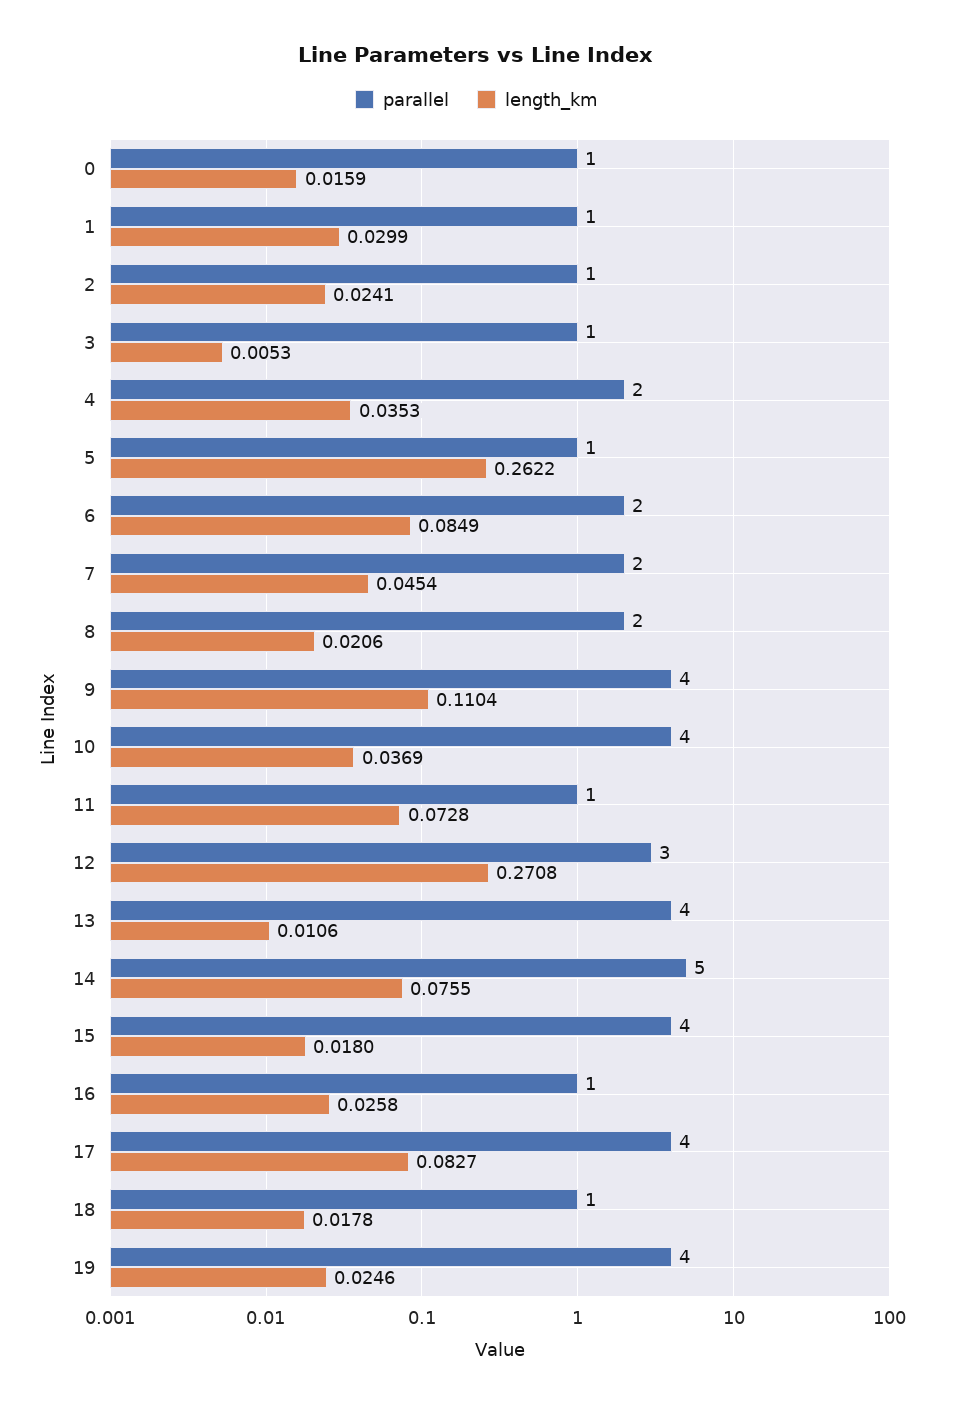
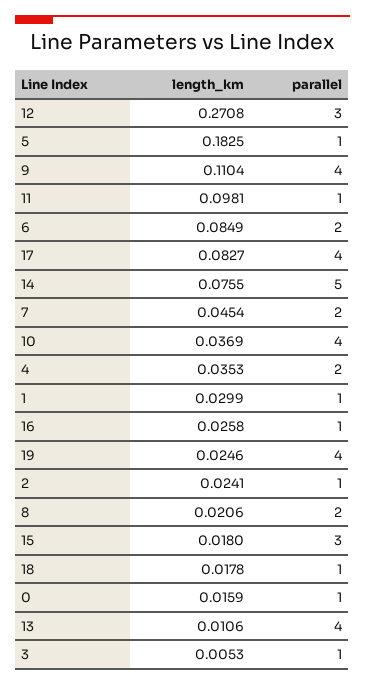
length_km, 5: 0.2622 -> 0.1825
length_km, 11: 0.0728 -> 0.0981
parallel, 15: 4 -> 3

